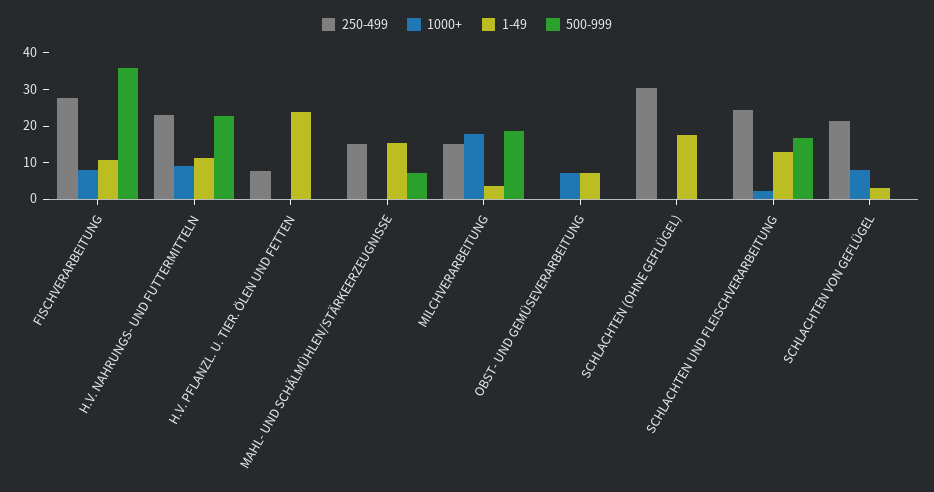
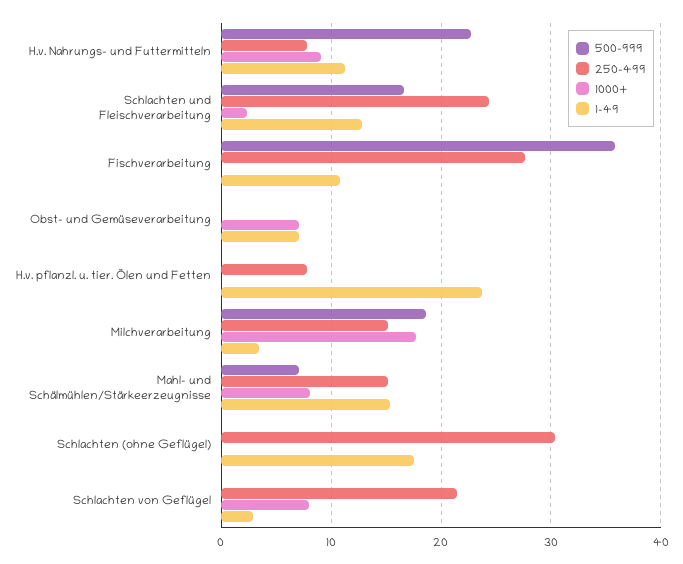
1000+, FISCHVERARBEITUNG: 7.5 -> 0
250-499, H.V. NAHRUNGS- UND FUTTERMITTELN: 22.5 -> 8
1000+, MAHL- UND SCHÄLMÜHLEN/STÄRKEERZEUGNISSE: 0 -> 8

